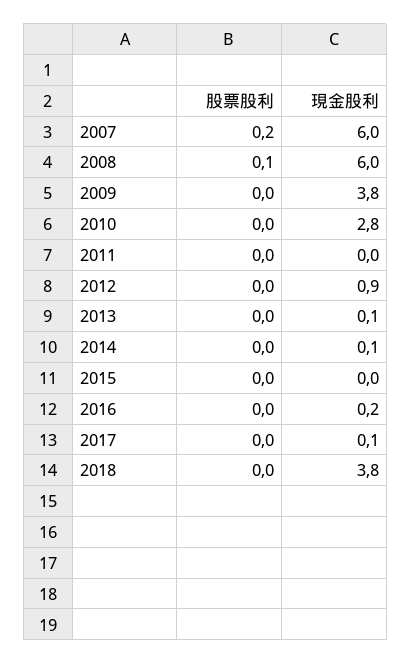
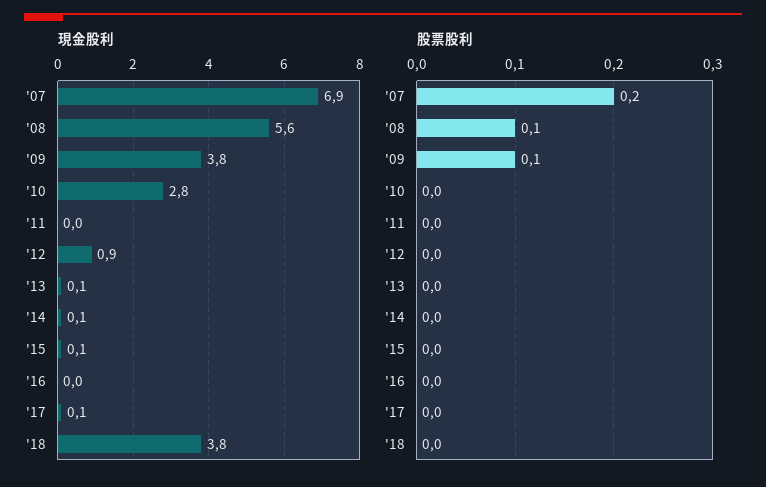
現金股利, 2007: 6 -> 6.9
現金股利, 2008: 6 -> 5.6
股票股利, 2009: 0 -> 0.1
現金股利, 2015: 0 -> 0.1
現金股利, 2016: 0.2 -> 0

